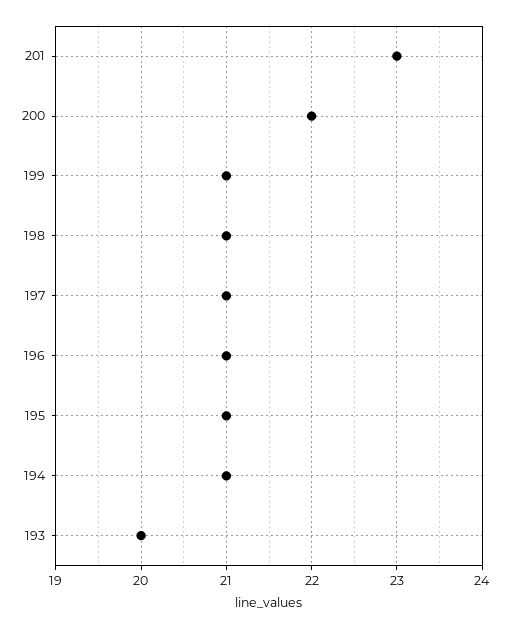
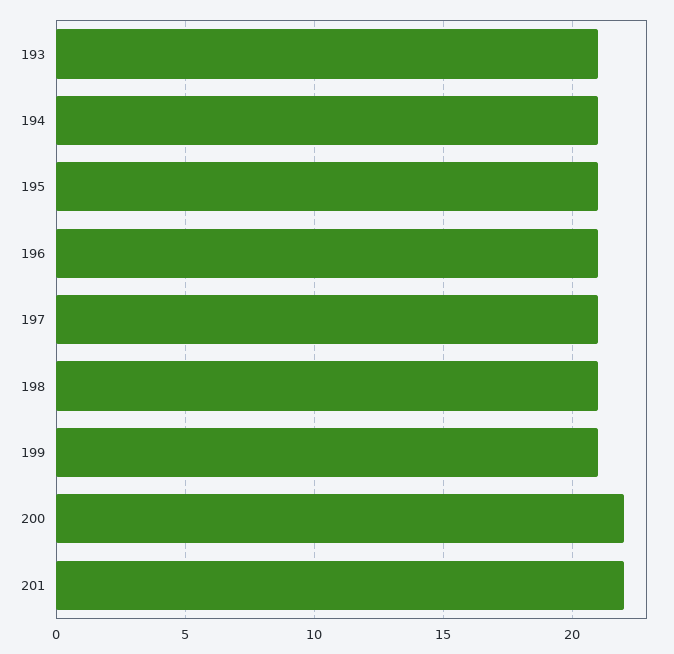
201: 23 -> 22
193: 20 -> 21

